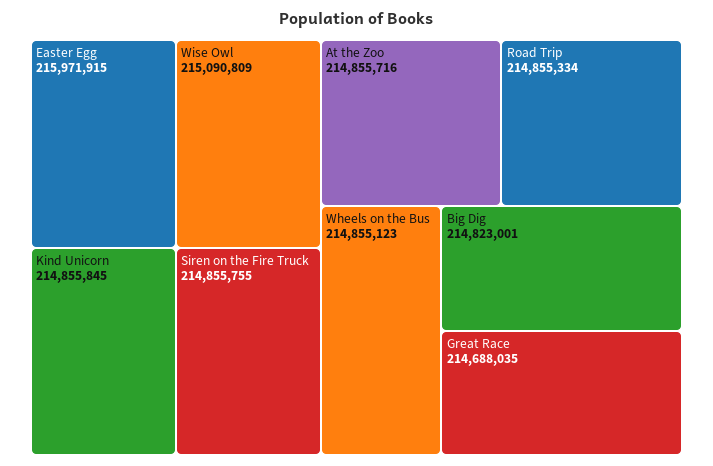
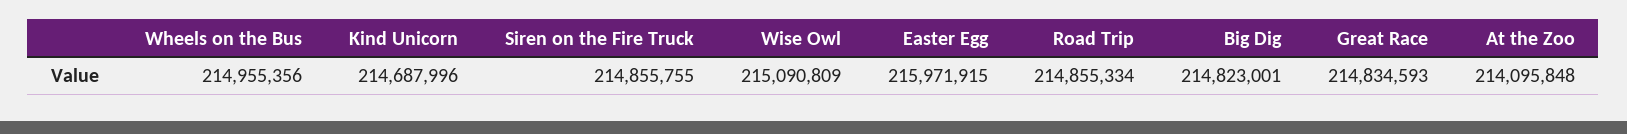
Kind Unicorn: 214855845 -> 214687996
At the Zoo: 214855716 -> 214095848
Wheels on the Bus: 214855123 -> 214955356
Great Race: 214688035 -> 214834593

